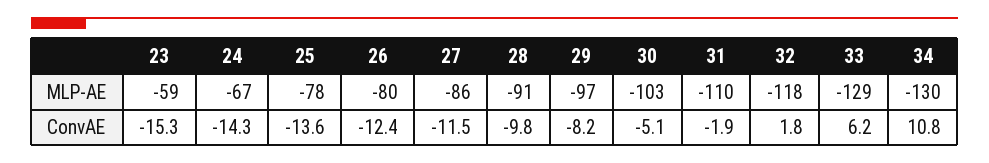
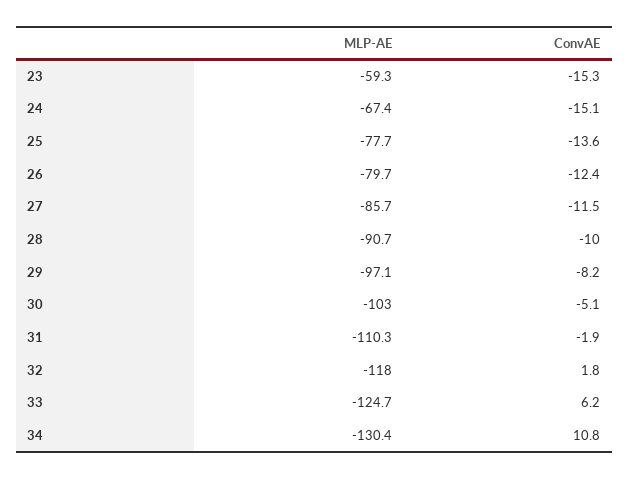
33, MLP-AE: -129 -> -124.7
24, ConvAE: -14.3 -> -15.1
28, ConvAE: -9.8 -> -10

